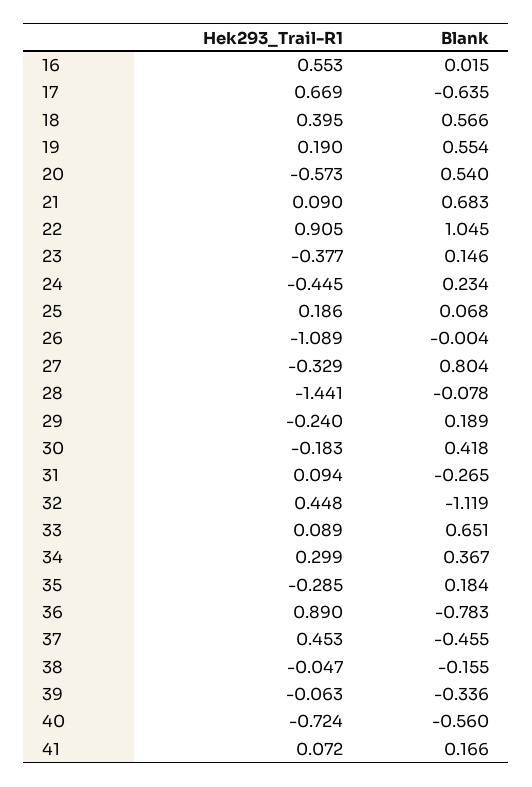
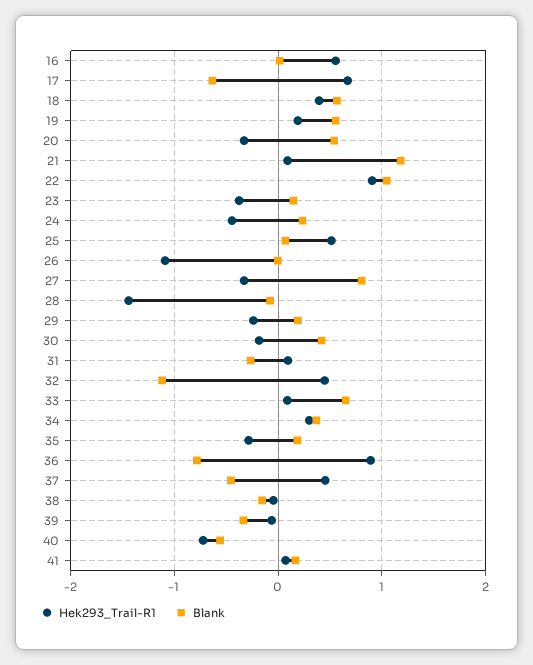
Hek293_Trail-R1, 20: -0.573 -> -0.3
Blank, 21: 0.683 -> 1.2
Hek293_Trail-R1, 25: 0.186 -> 0.5

